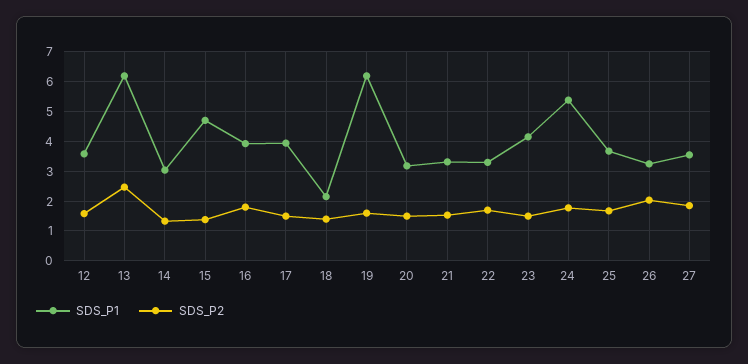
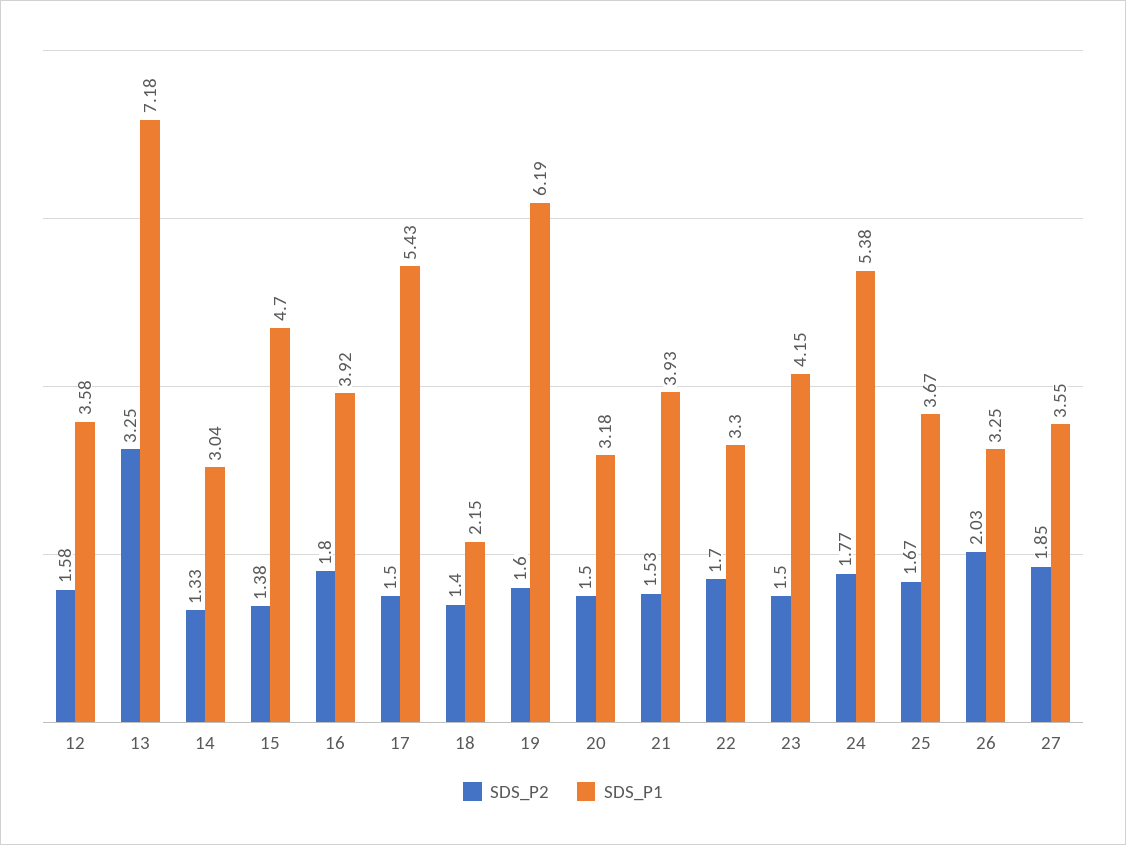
SDS_P1, 13: 6.25 -> 7.18
SDS_P2, 13: 2.5 -> 3.25
SDS_P1, 17: 4 -> 5.43
SDS_P1, 21: 3.25 -> 3.93

